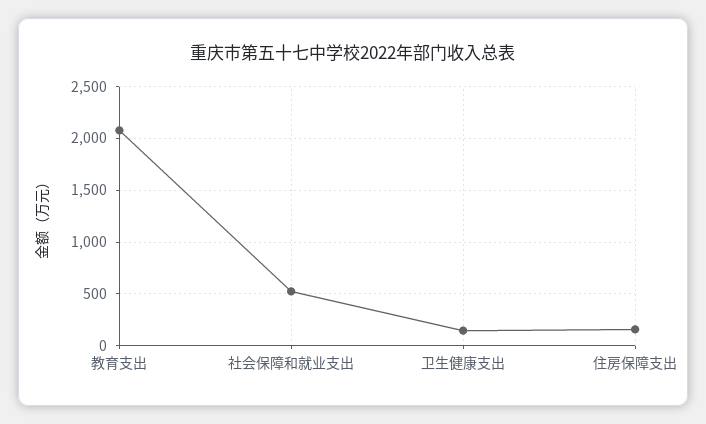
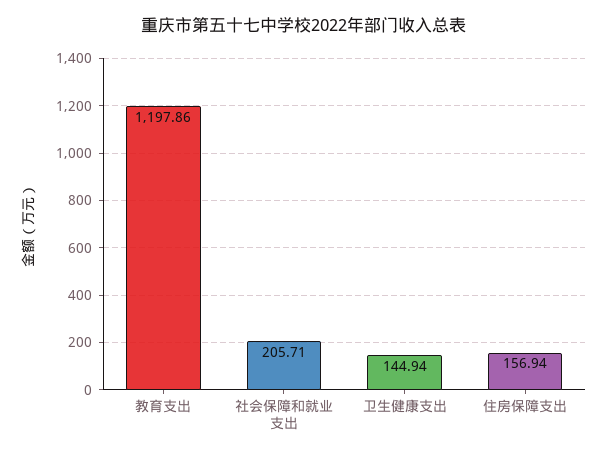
教育支出: 2100 -> 1197.86
社会保障和就业支出: 500 -> 205.71

